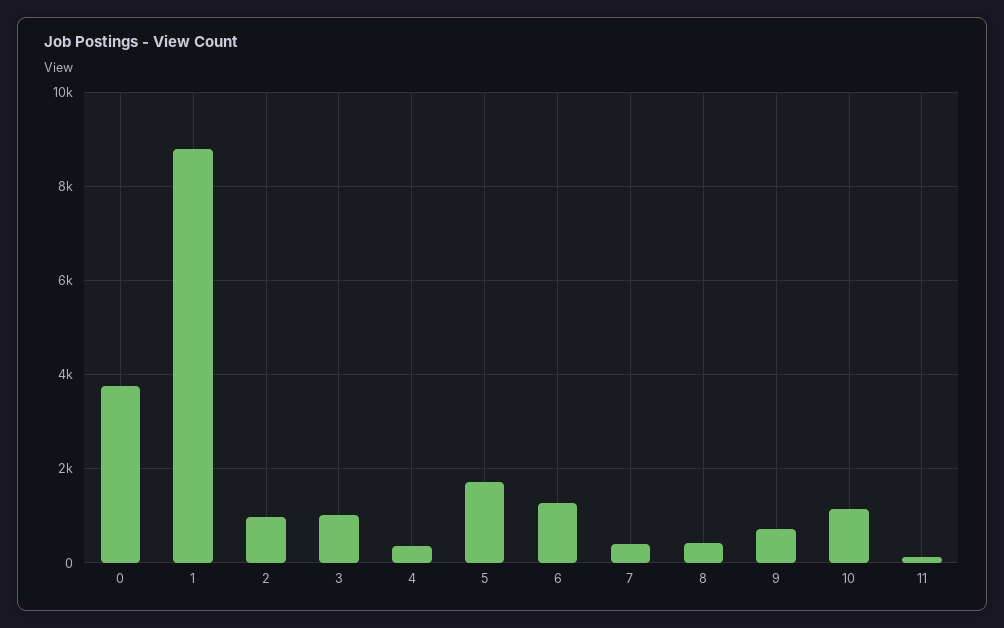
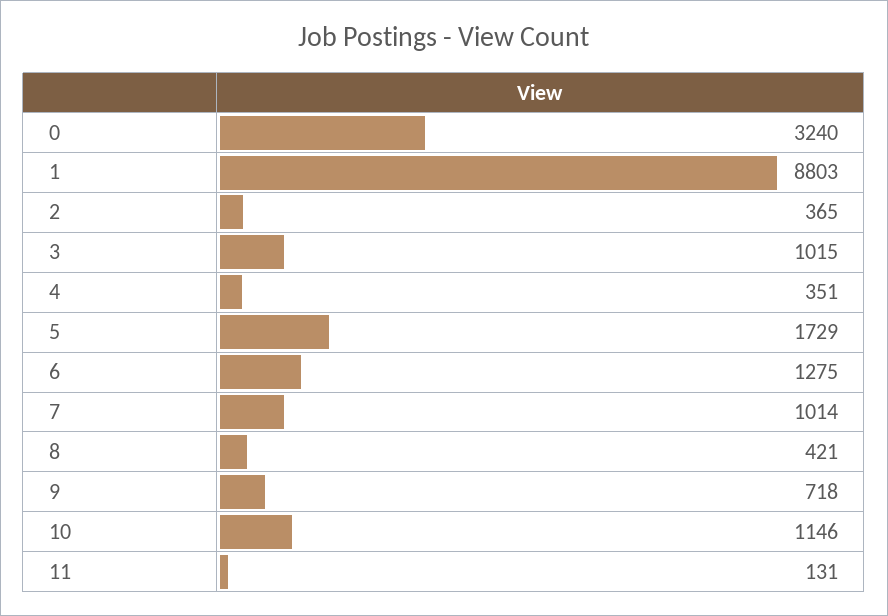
0: 3800 -> 3240
2: 1000 -> 365
7: 400 -> 1014

